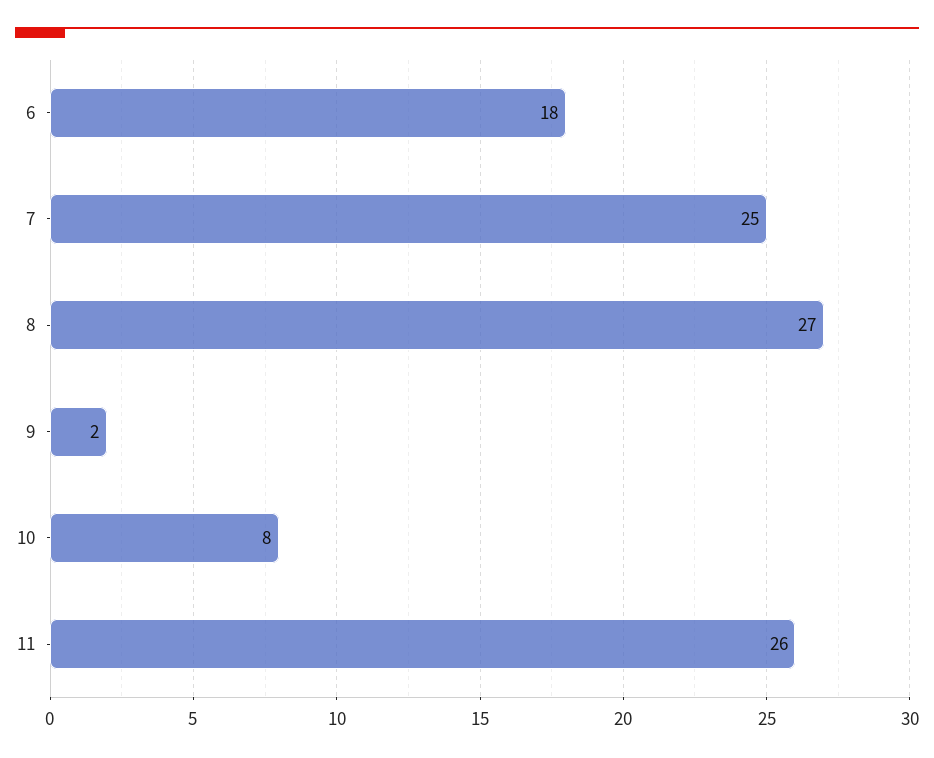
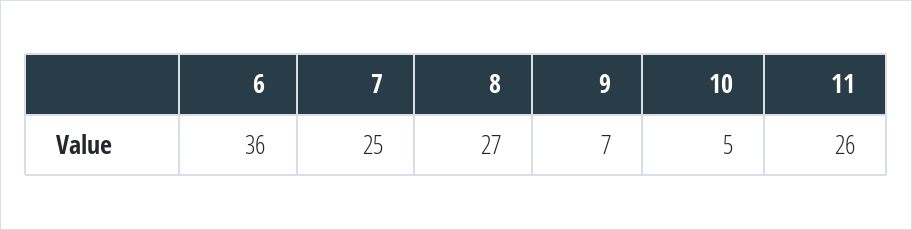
6: 18 -> 36
9: 2 -> 7
10: 8 -> 5

